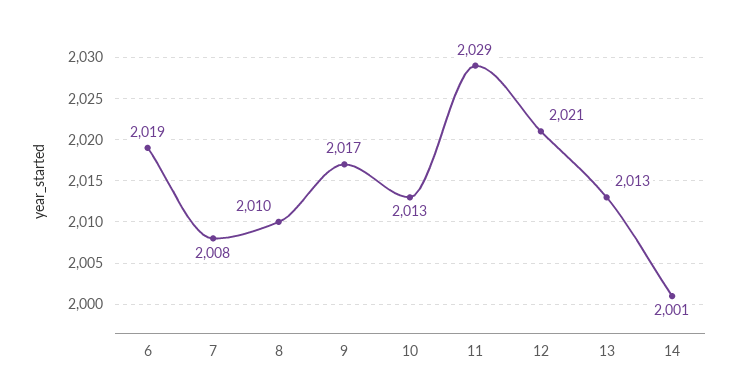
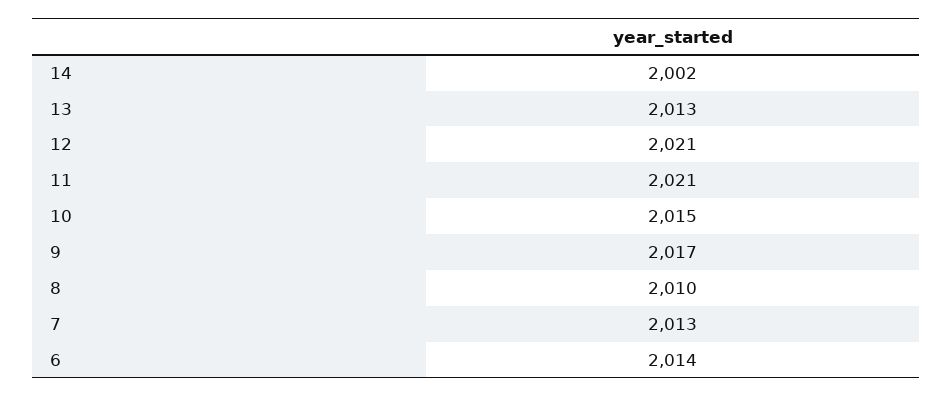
6: 2019 -> 2014
7: 2008 -> 2013
10: 2013 -> 2015
11: 2029 -> 2021
14: 2001 -> 2002

